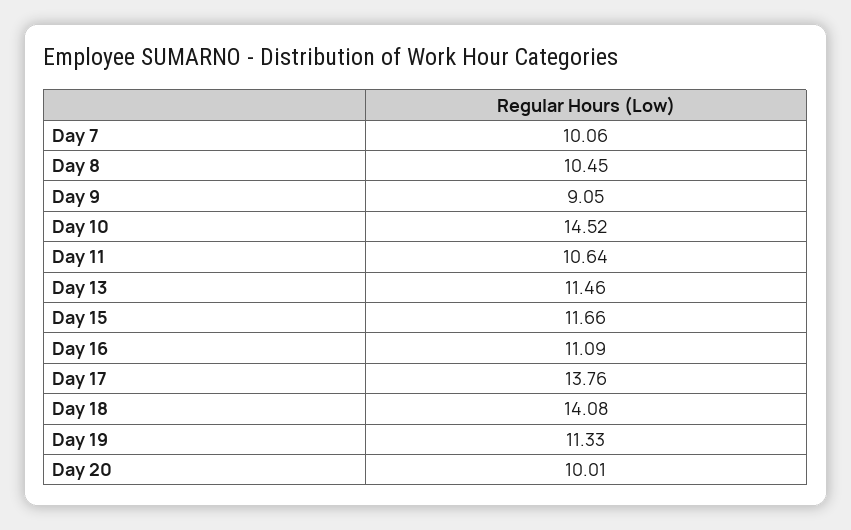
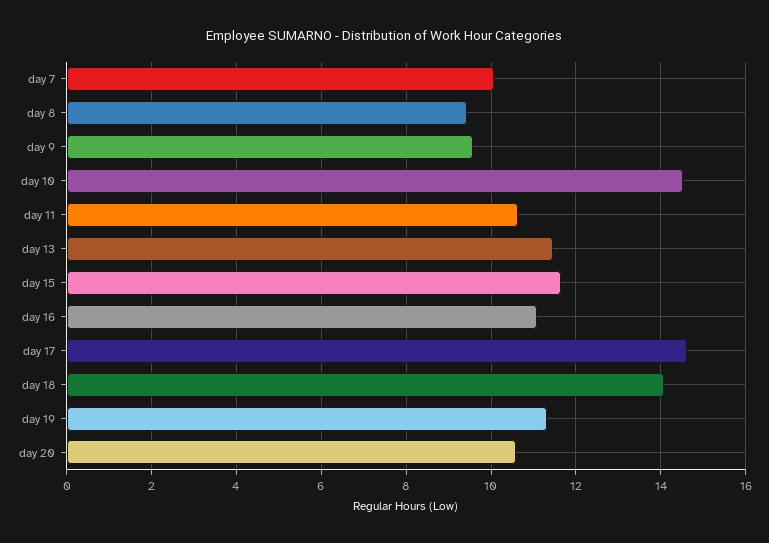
Day 8: 10.45 -> 9.4
Day 9: 9.05 -> 9.6
Day 17: 13.76 -> 14.6
Day 20: 10.01 -> 10.6

